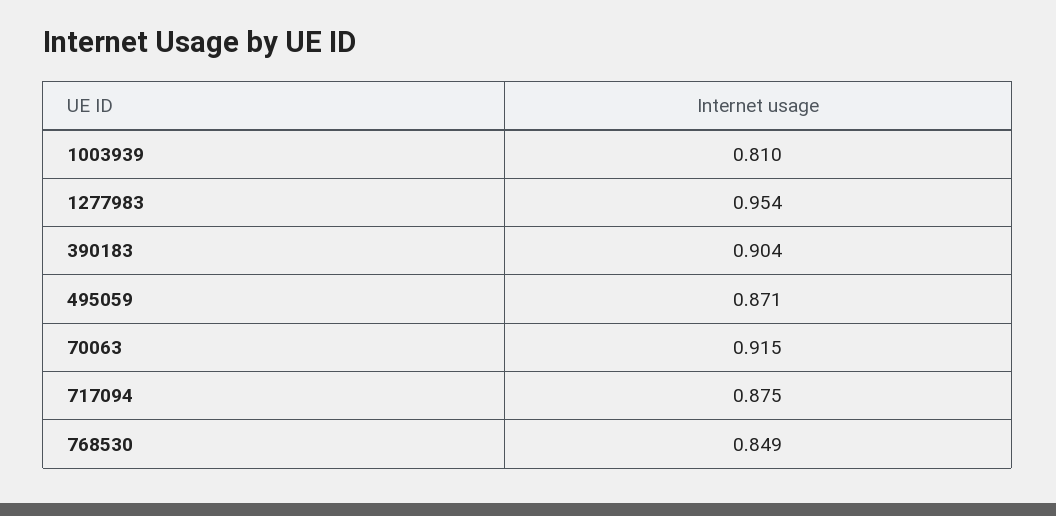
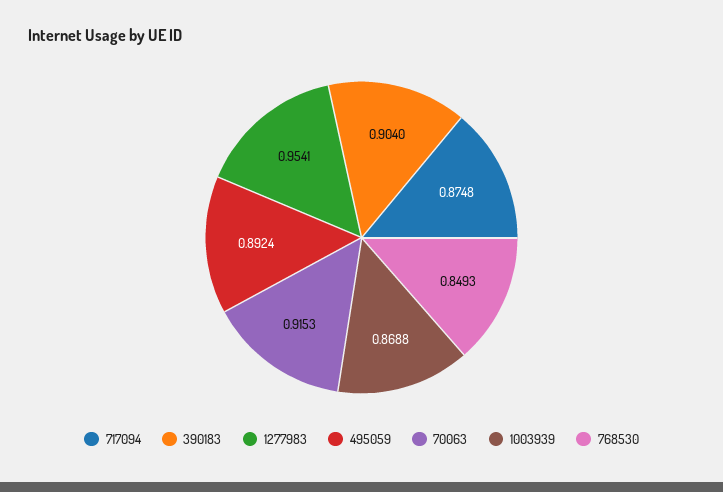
1003939: 0.81 -> 0.8688
495059: 0.871 -> 0.8924

